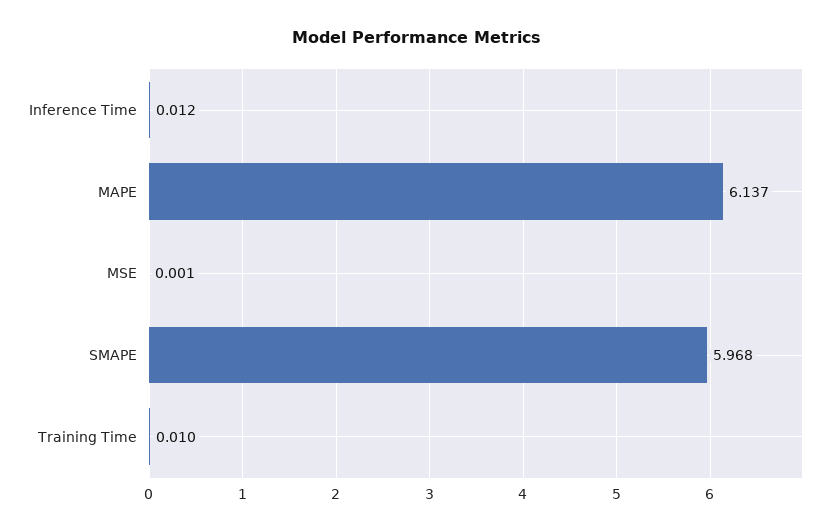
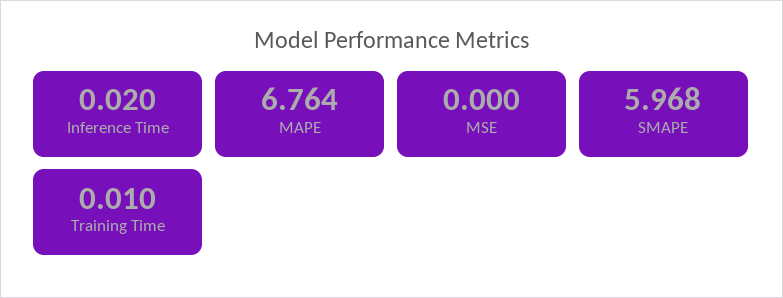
Inference Time: 0.012 -> 0.02
MAPE: 6.137 -> 6.764
MSE: 0.001 -> 0

